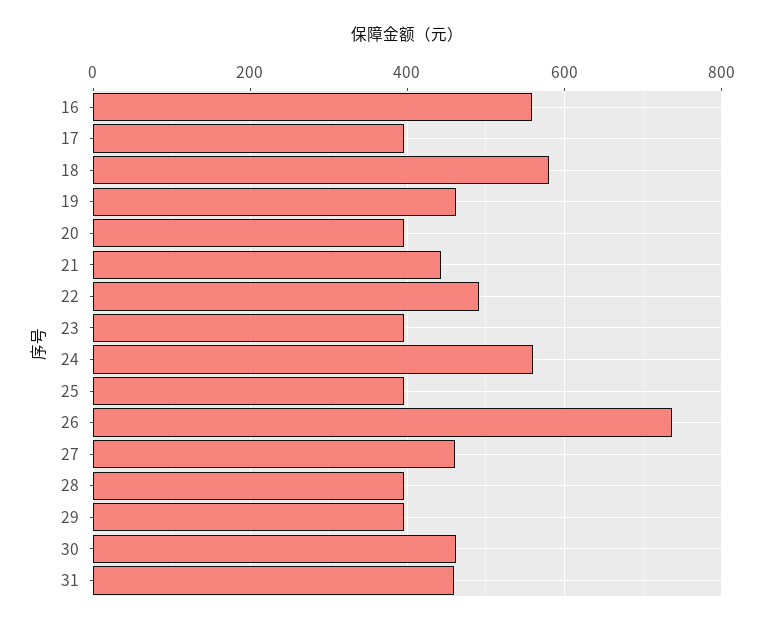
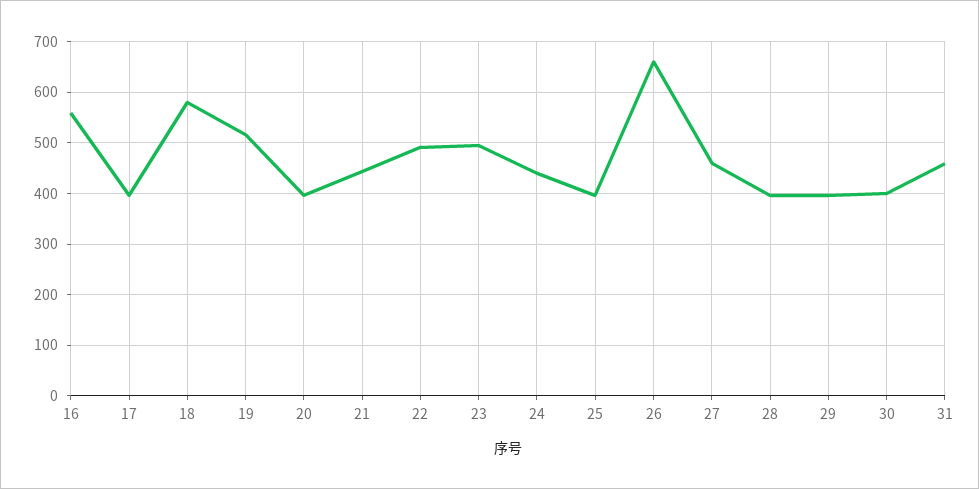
19: 460 -> 520
23: 400 -> 500
24: 560 -> 440
26: 740 -> 660
30: 460 -> 400

